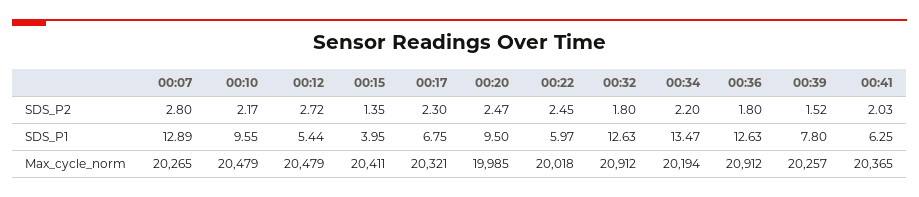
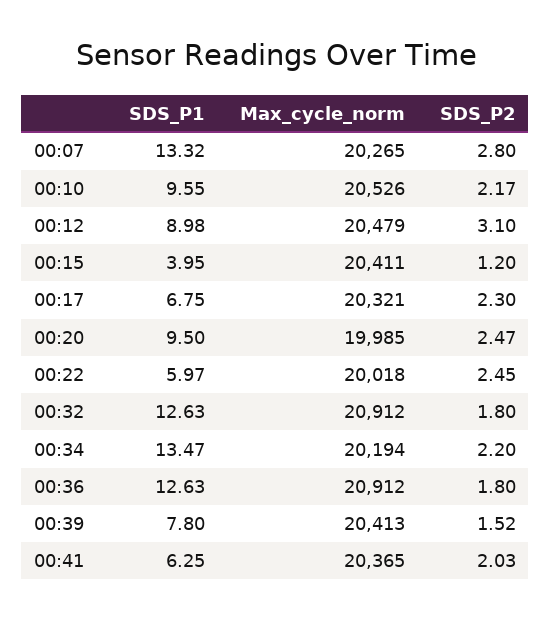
00:12, SDS_P2: 2.72 -> 3.1
00:15, SDS_P2: 1.35 -> 1.2
00:07, SDS_P1: 12.89 -> 13.32
00:12, SDS_P1: 5.44 -> 8.98
00:10, Max_cycle_norm: 20479 -> 20526
00:39, Max_cycle_norm: 20257 -> 20413

